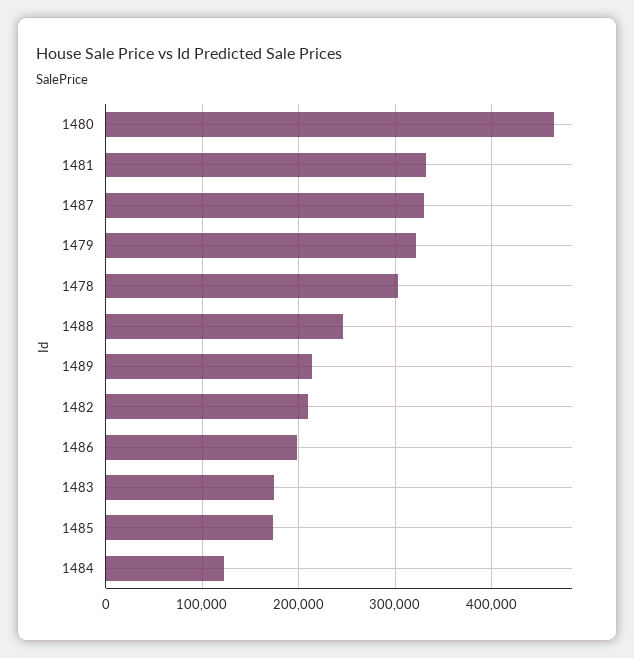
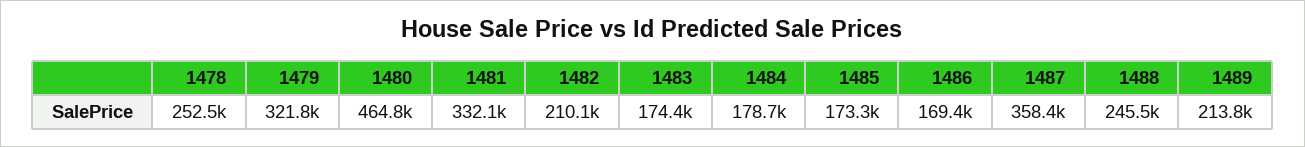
1487: 330000 -> 358400
1478: 300000 -> 252500
1486: 200000 -> 169400
1484: 120000 -> 178700

